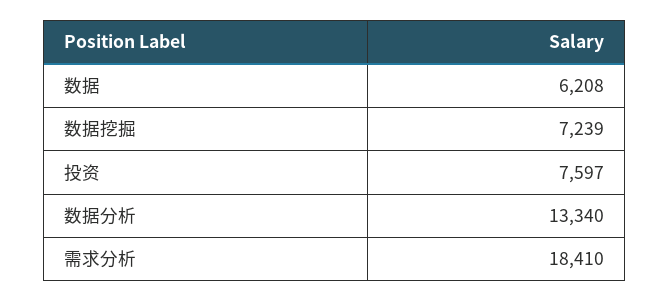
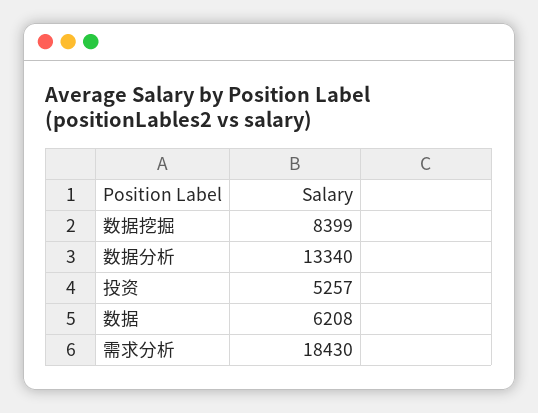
数据挖掘: 7239 -> 8399
投资: 7597 -> 5257
需求分析: 18410 -> 18430

